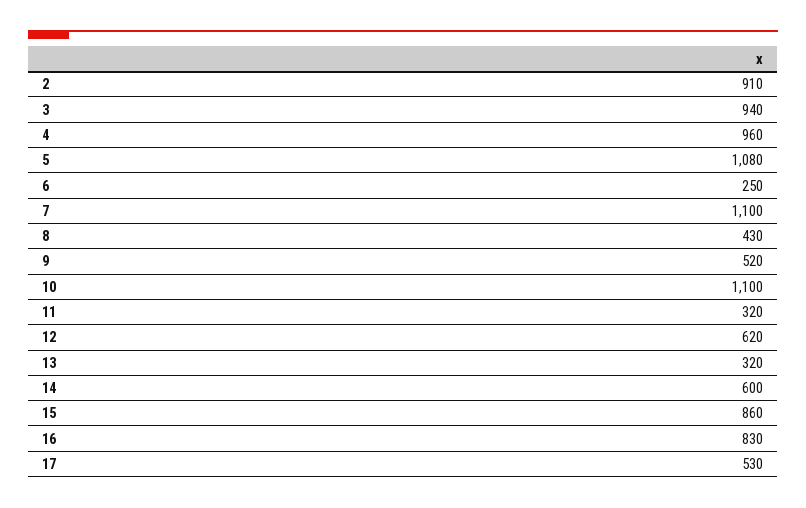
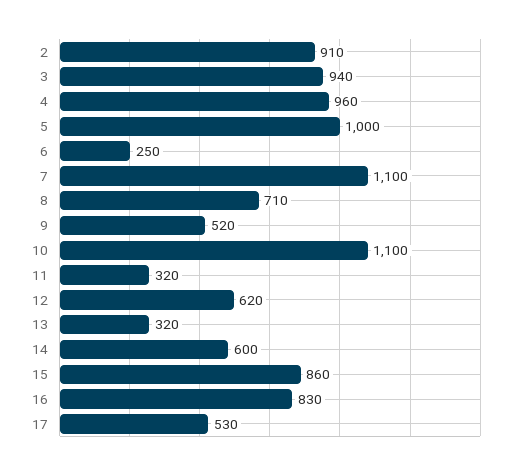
5: 1080 -> 1000
8: 430 -> 710

